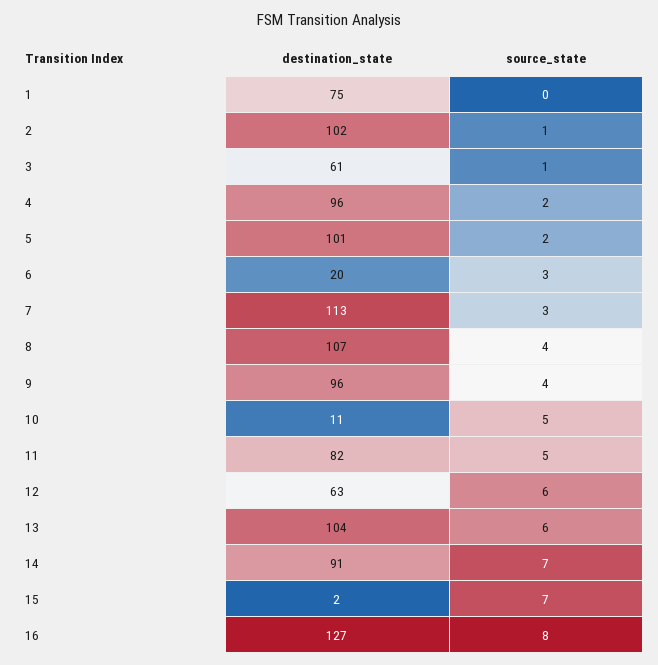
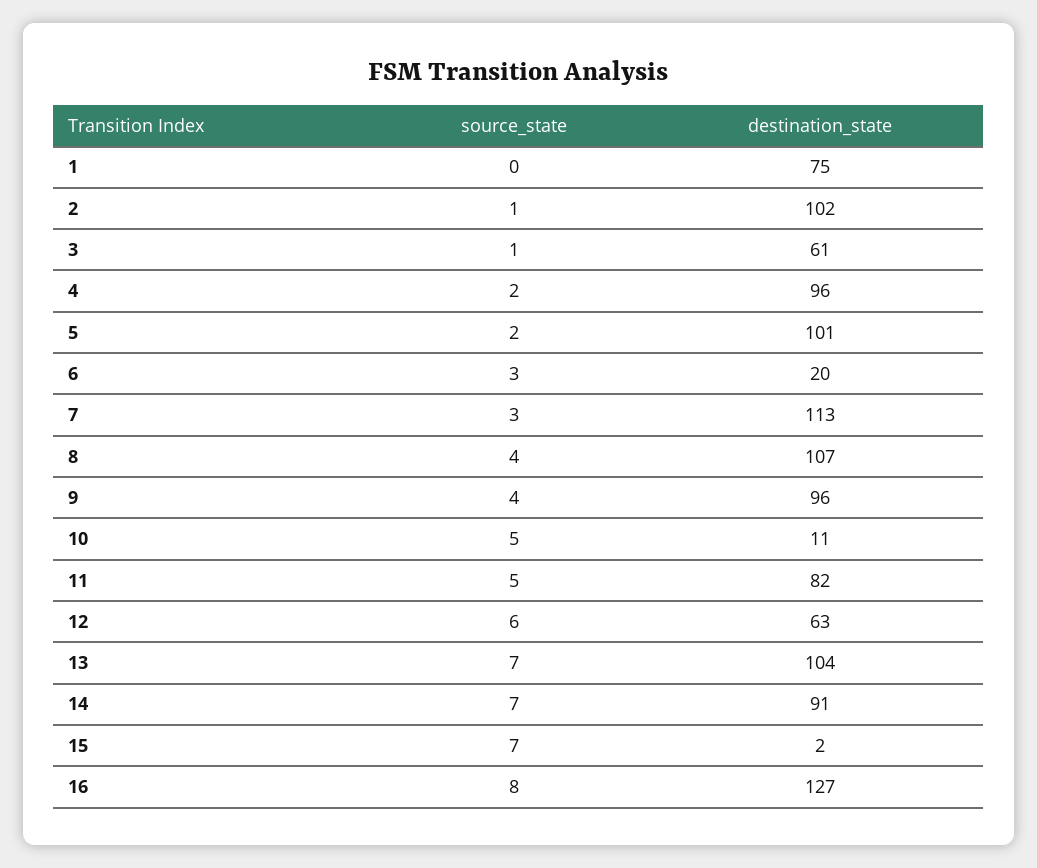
source_state, 13: 6 -> 7

